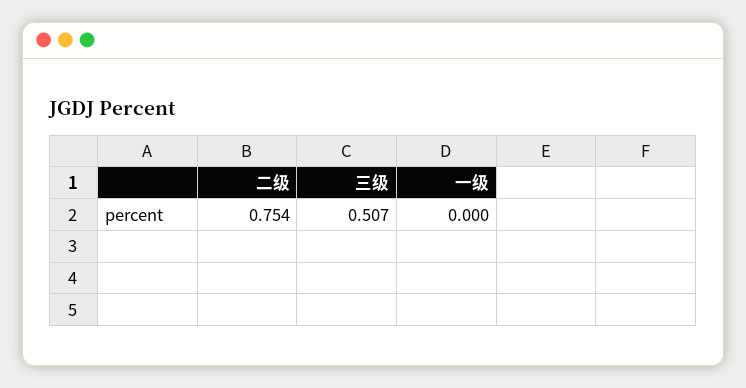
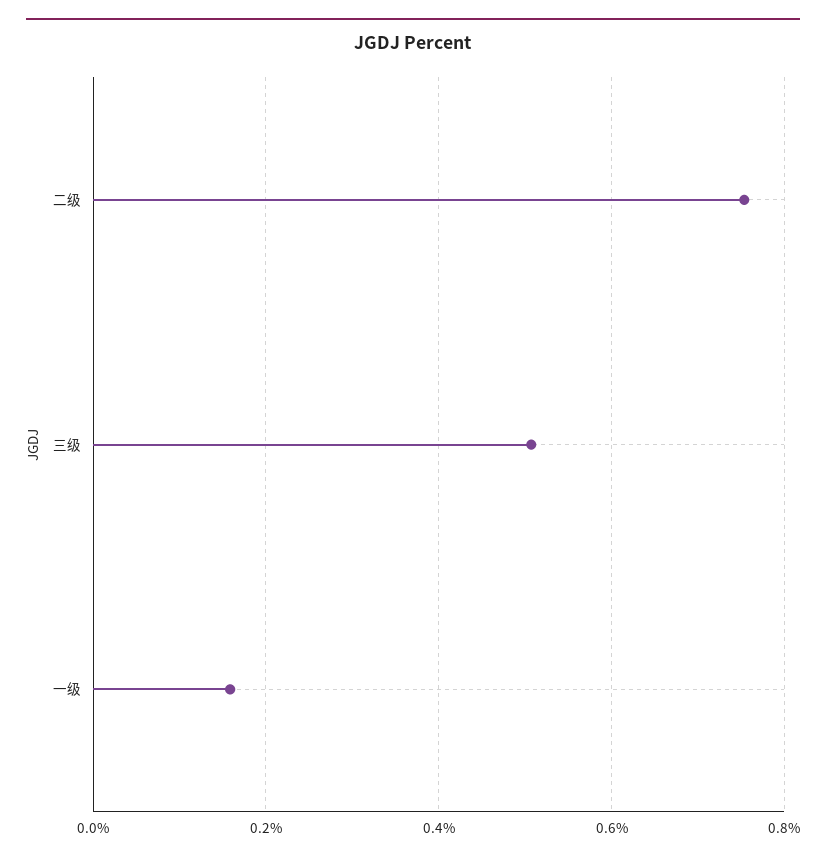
一级: 0 -> 0.16

